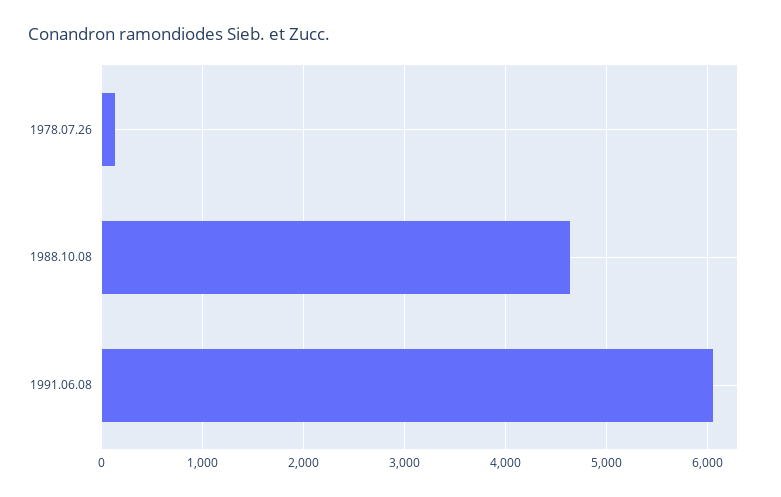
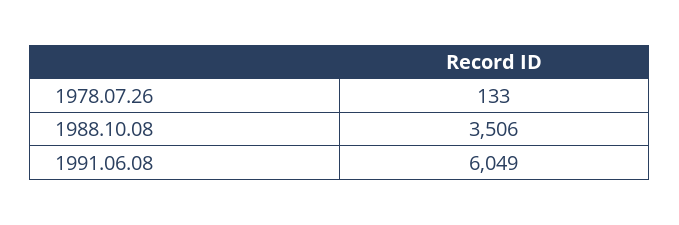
1988.10.08: 4600 -> 3506

